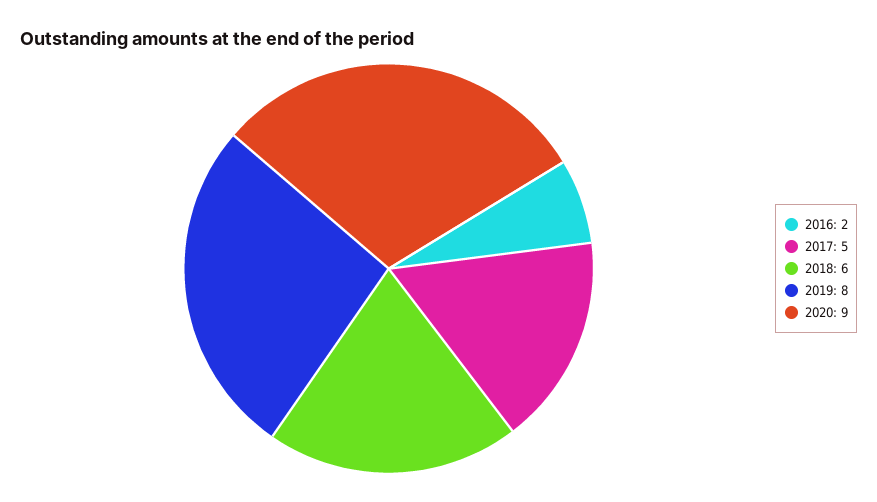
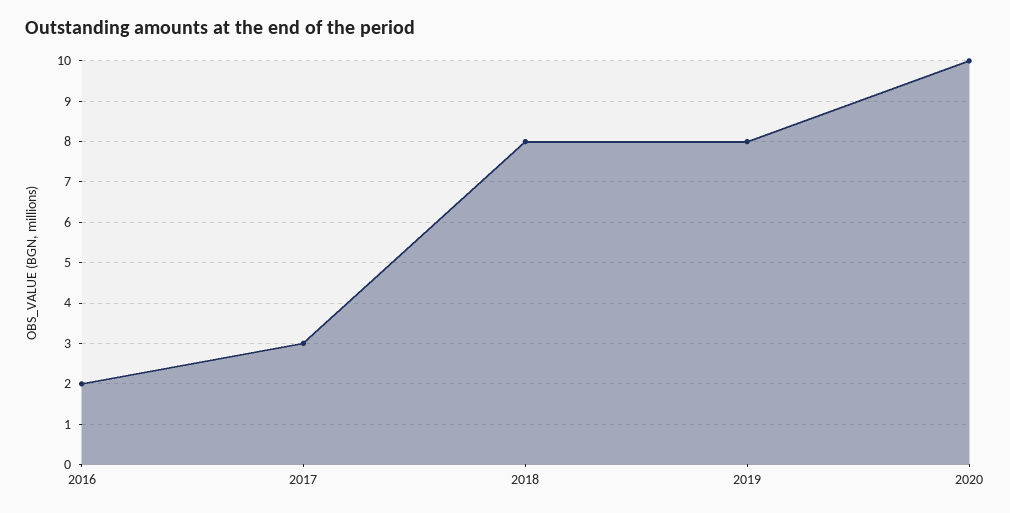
2017: 5 -> 3
2018: 6 -> 8
2020: 9 -> 10

